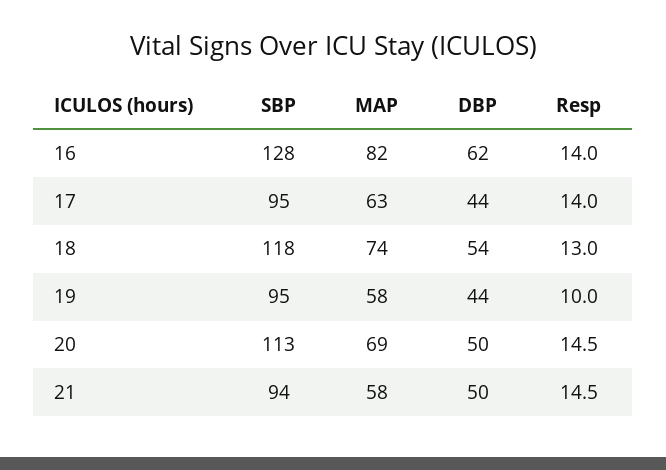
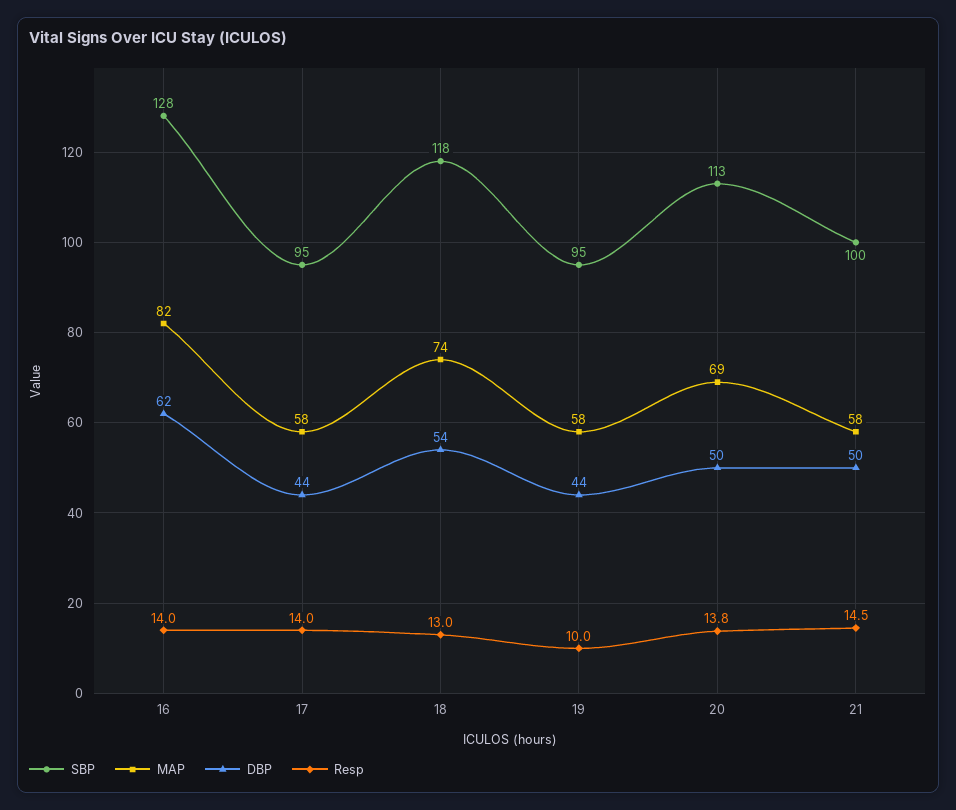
MAP, 17: 63 -> 58
Resp, 20: 14.5 -> 13.8
SBP, 21: 94 -> 100

